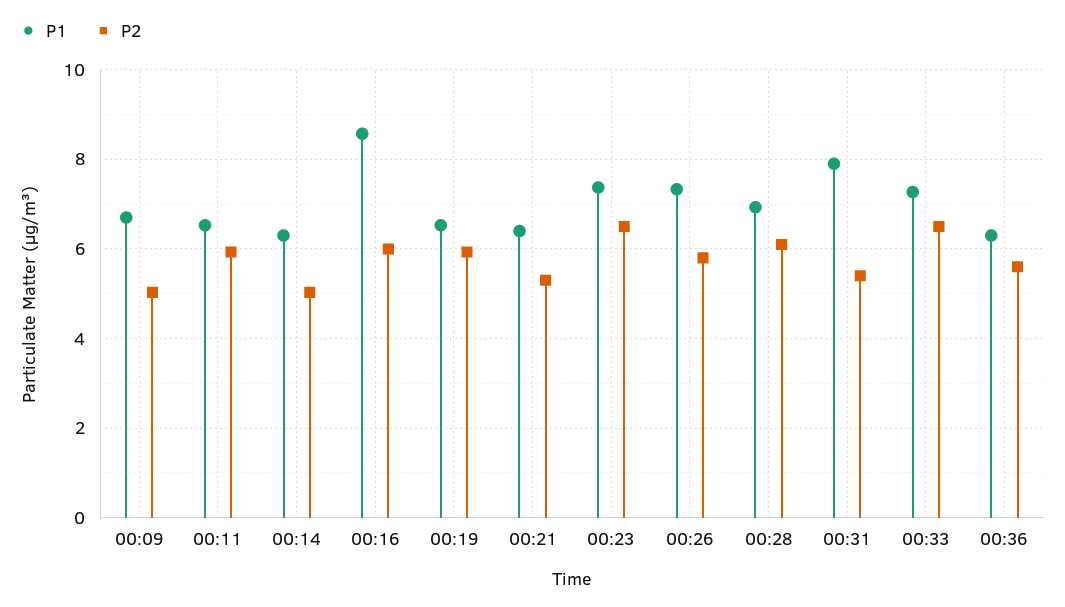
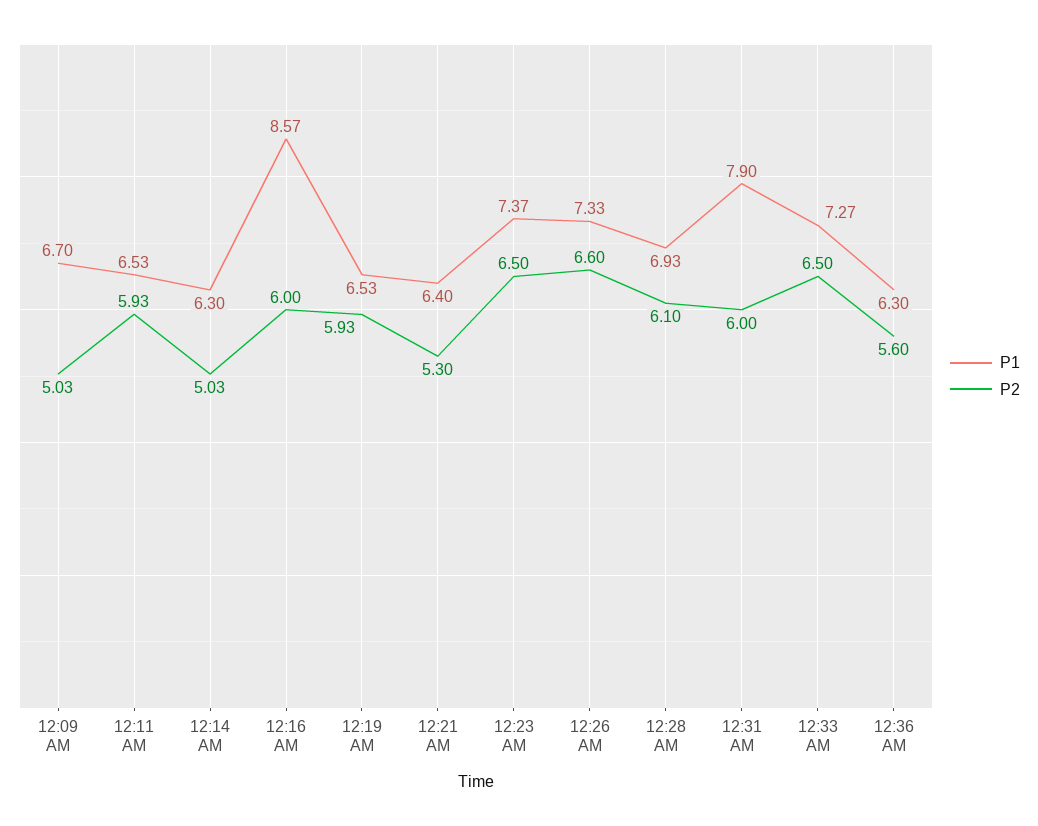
P2, 00:26: 5.8 -> 6.6
P2, 00:31: 5.4 -> 6

